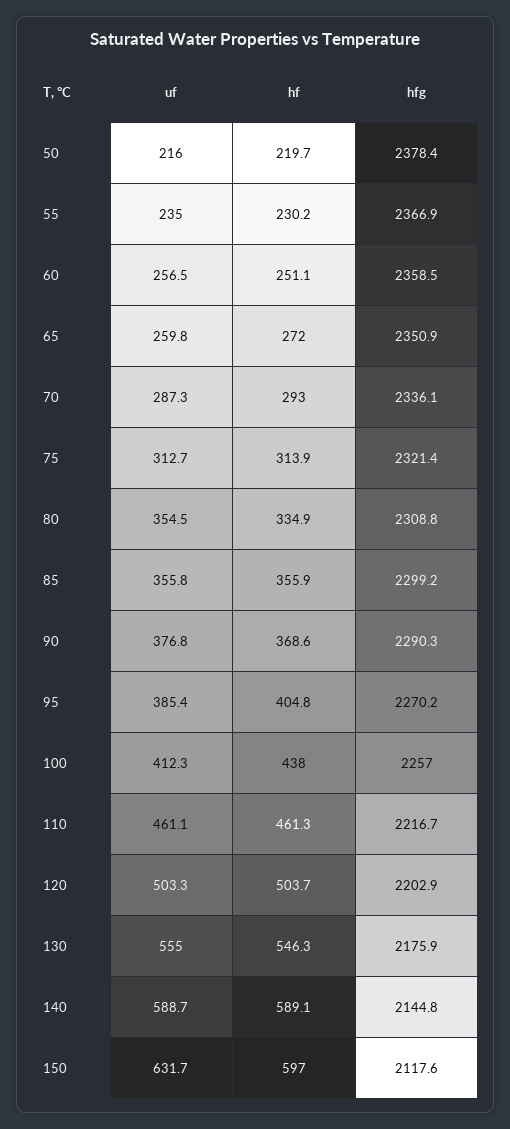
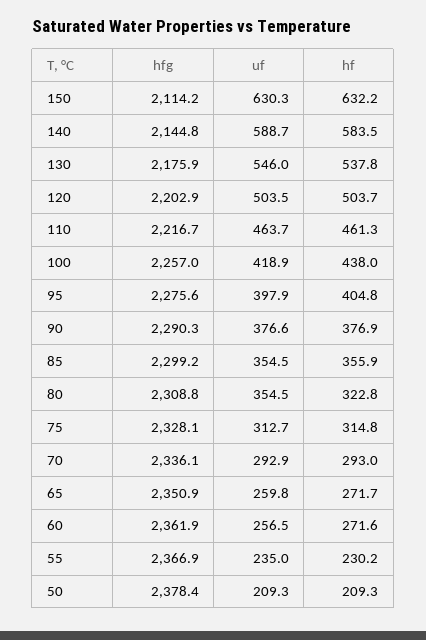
uf, 50: 216 -> 209.3
hf, 50: 219.7 -> 209.3
hf, 60: 251.1 -> 271.6
hfg, 60: 2358.5 -> 2361.9
hf, 65: 272 -> 271.7
uf, 70: 287.3 -> 292.9
hf, 75: 313.9 -> 314.8
hfg, 75: 2321.4 -> 2328.1
hf, 80: 334.9 -> 322.8
uf, 85: 355.8 -> 354.5
uf, 90: 376.8 -> 376.6
hf, 90: 368.6 -> 376.9
uf, 95: 385.4 -> 397.9
hfg, 95: 2270.2 -> 2275.6
uf, 100: 412.3 -> 418.9
uf, 110: 461.1 -> 463.7
uf, 120: 503.3 -> 503.5
uf, 130: 555 -> 546
hf, 130: 546.3 -> 537.8
hf, 140: 589.1 -> 583.5
uf, 150: 631.7 -> 630.3
hf, 150: 597 -> 632.2
hfg, 150: 2117.6 -> 2114.2

